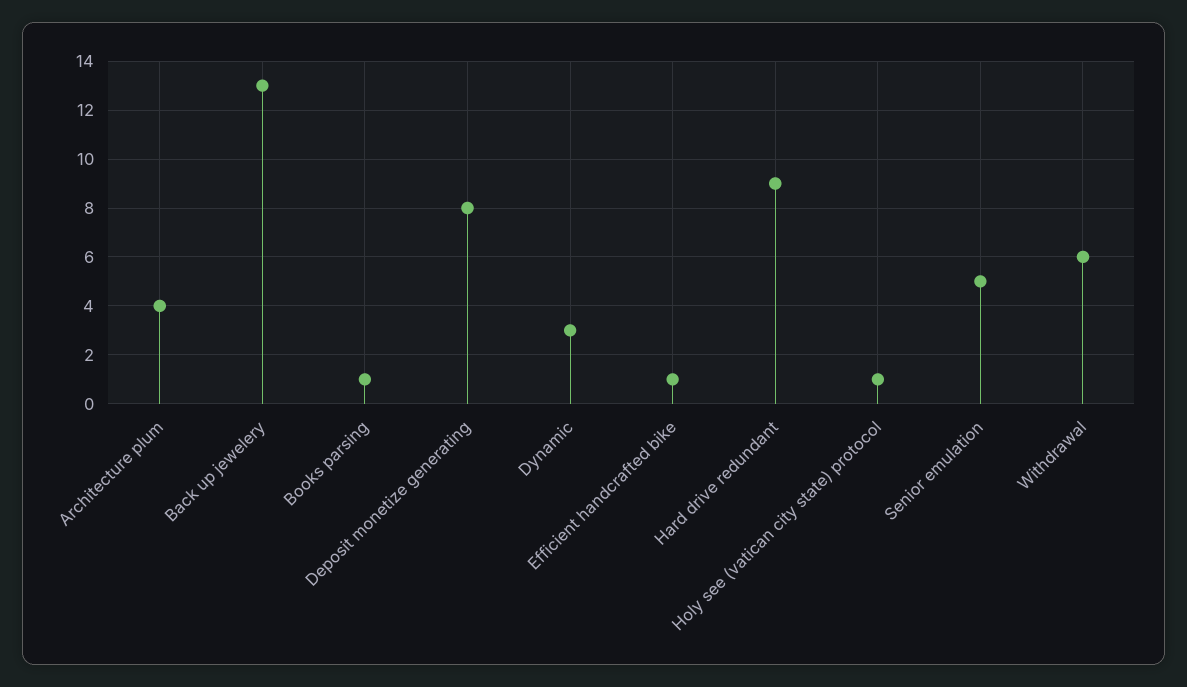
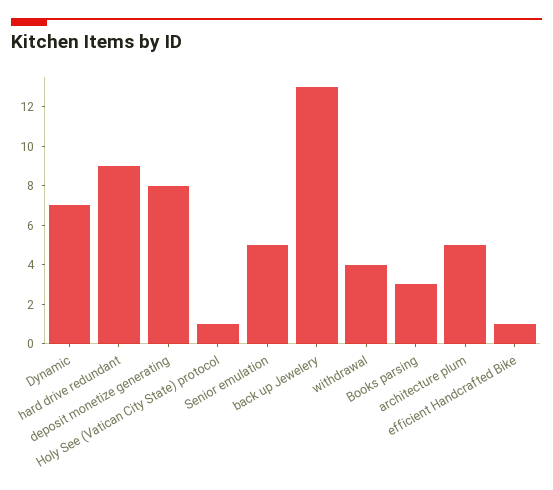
Architecture plum: 4 -> 5
Books parsing: 1 -> 3
Dynamic: 3 -> 7
Withdrawal: 6 -> 4

